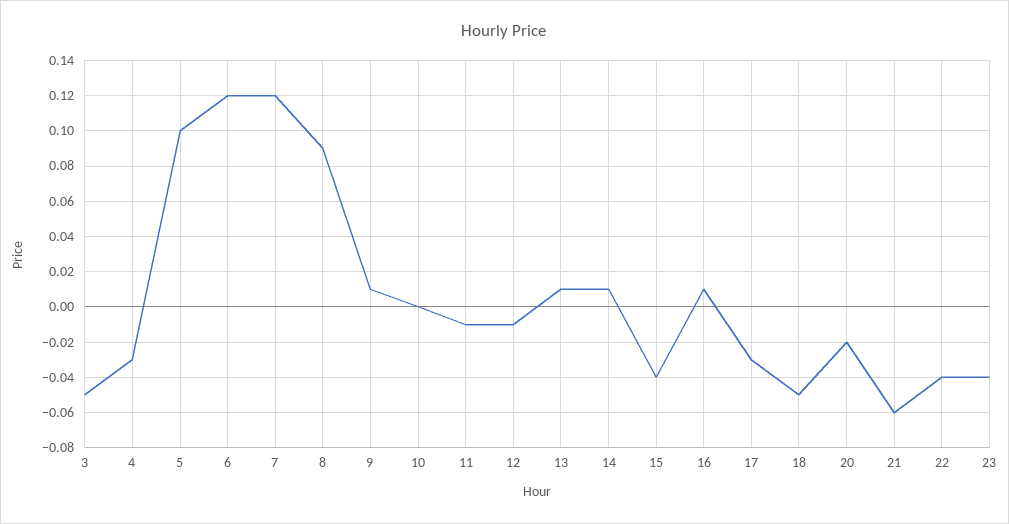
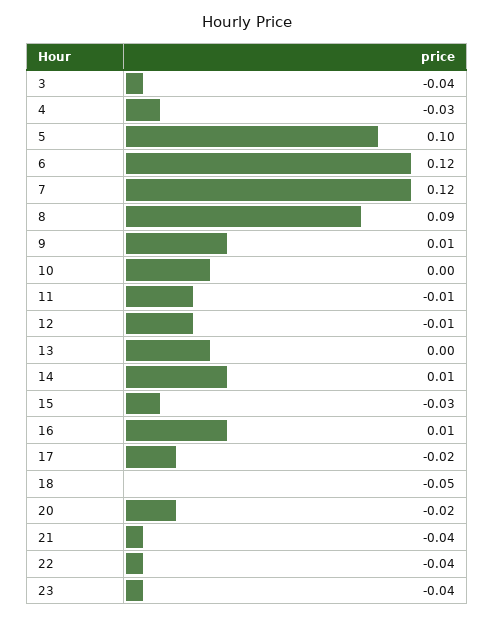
3: -0.05 -> -0.04
13: 0.01 -> 0
15: -0.04 -> -0.03
17: -0.03 -> -0.02
21: -0.06 -> -0.04

